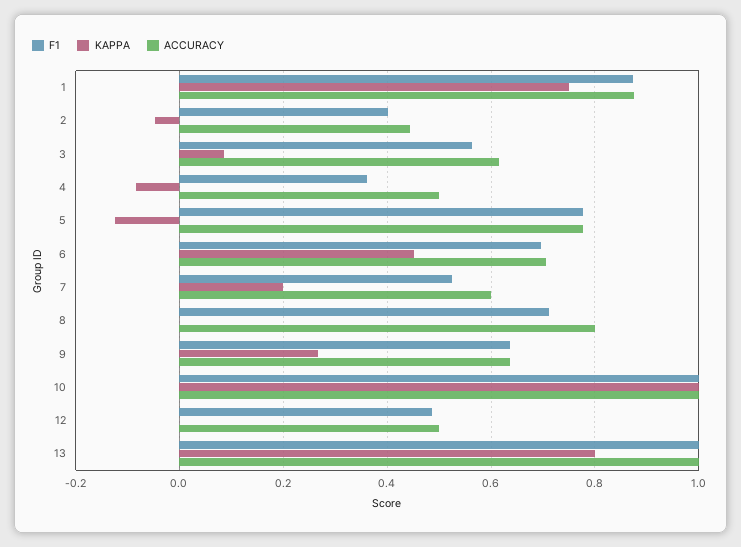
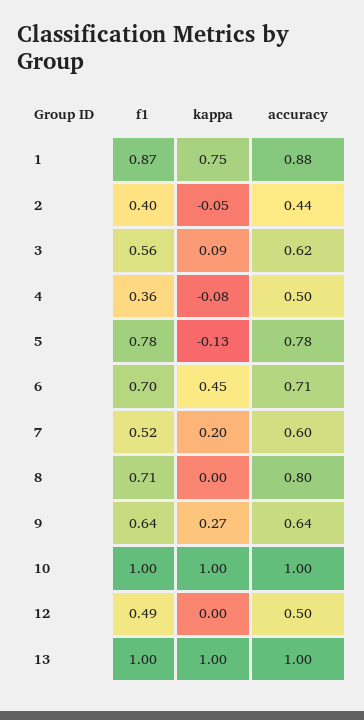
KAPPA, 13: 0.8 -> 1

